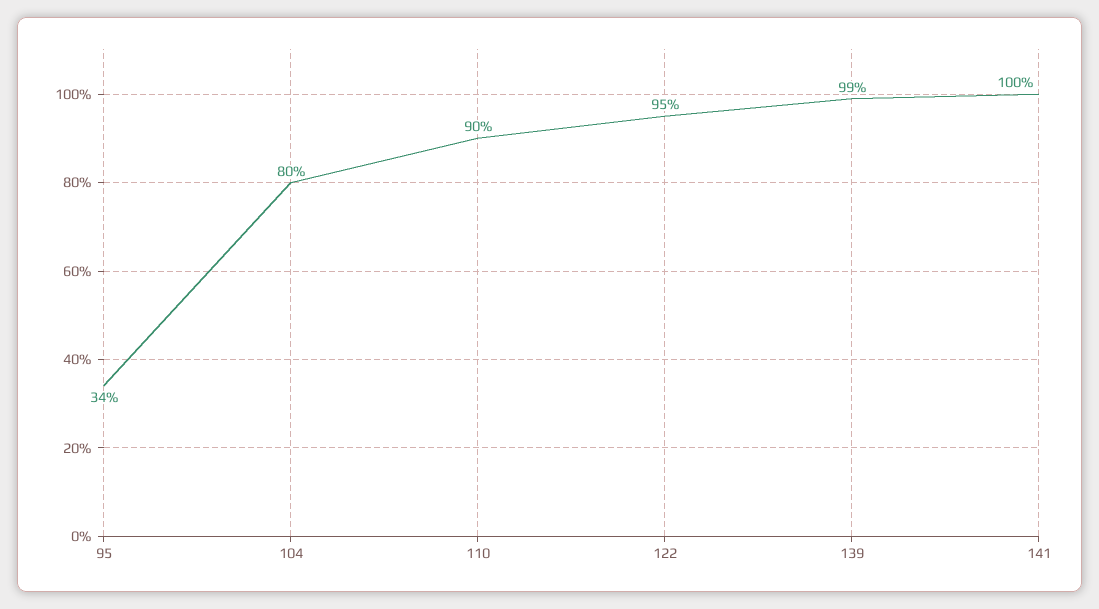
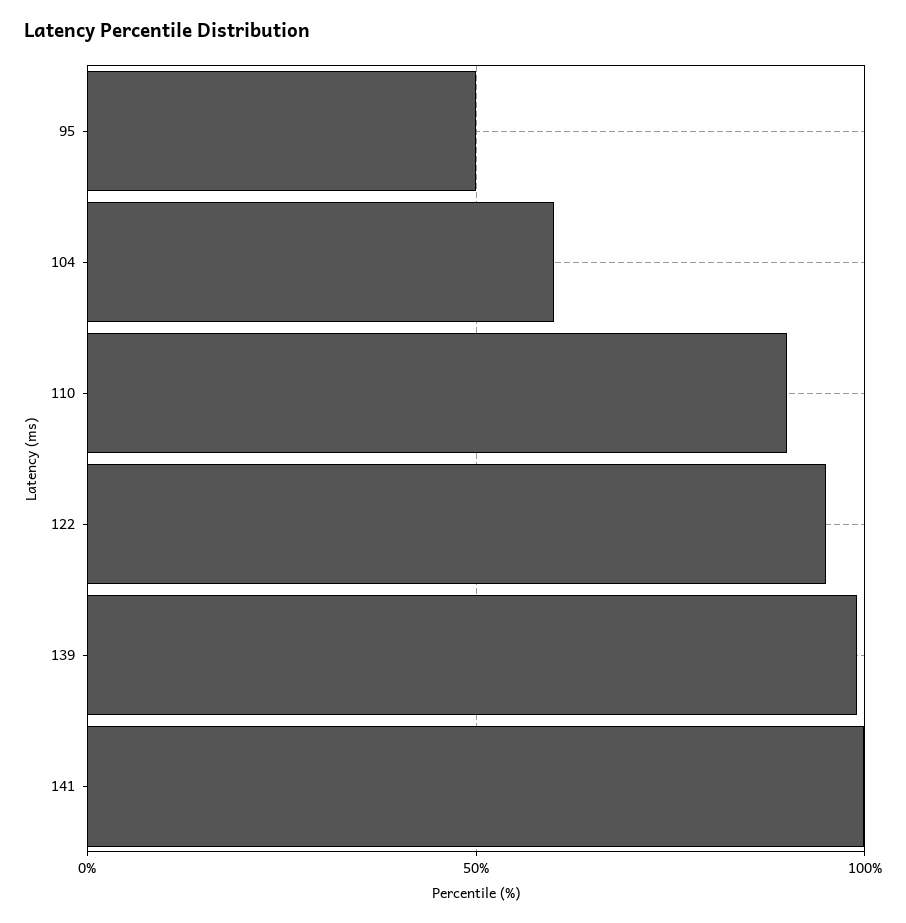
95: 34 -> 50
104: 80 -> 60

